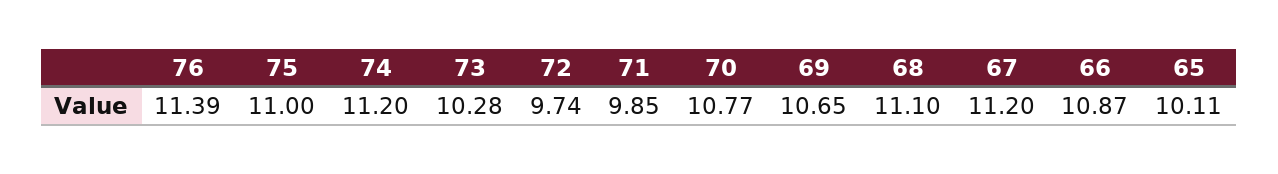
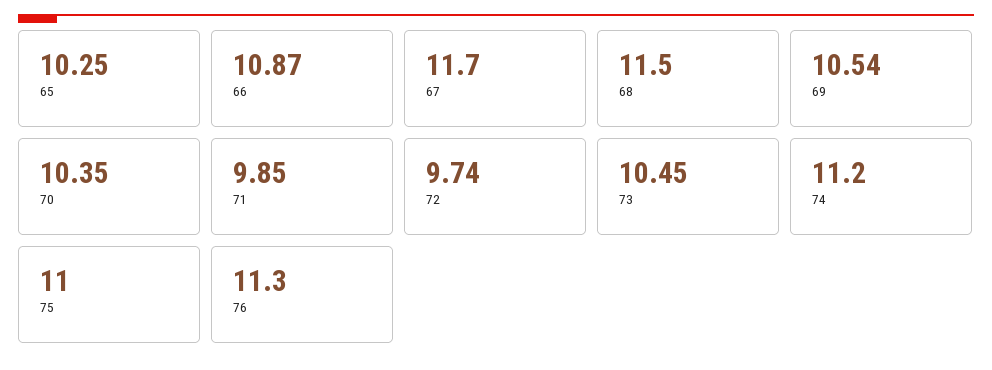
76: 11.39 -> 11.3
73: 10.28 -> 10.45
70: 10.77 -> 10.35
69: 10.65 -> 10.54
68: 11.1 -> 11.5
67: 11.2 -> 11.7
65: 10.11 -> 10.25

